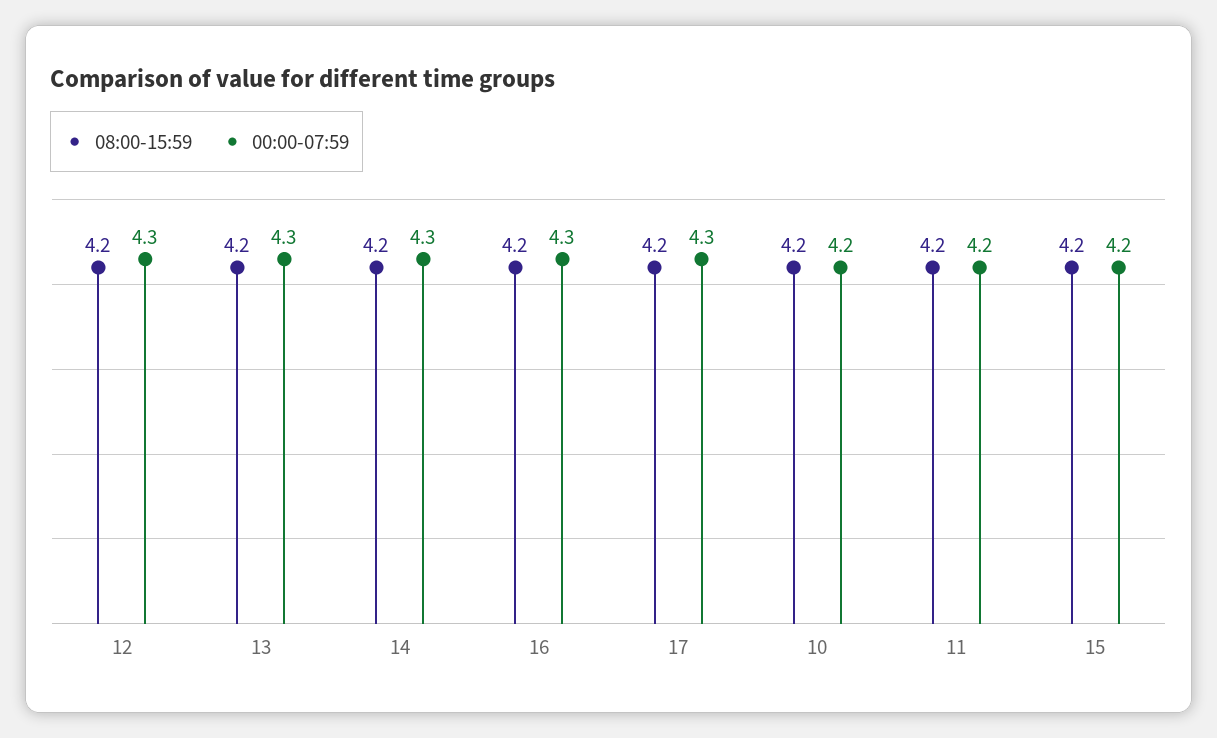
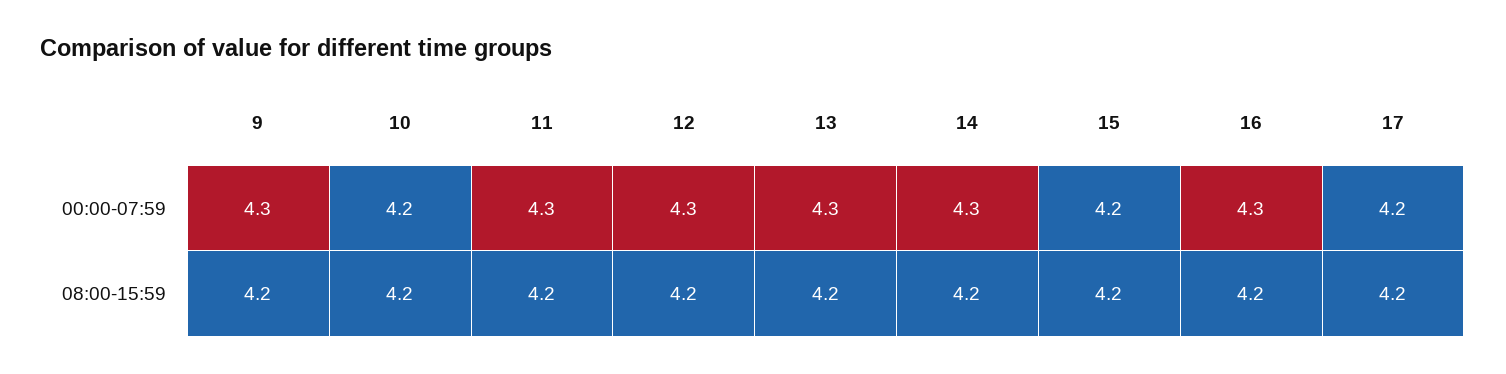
00:00-07:59, 17: 4.3 -> 4.2
00:00-07:59, 11: 4.2 -> 4.3
00:00-07:59, 9: none -> 4.3
08:00-15:59, 9: none -> 4.2

